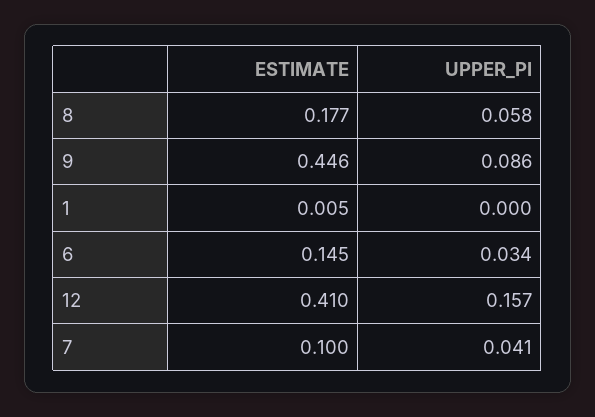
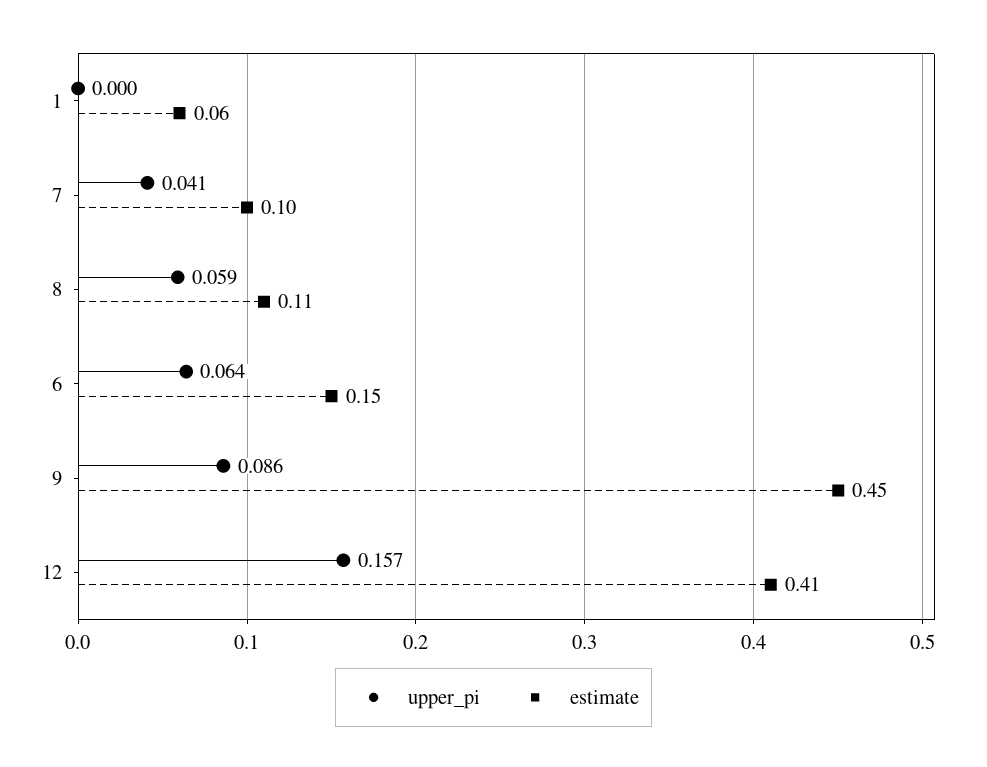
ESTIMATE, 8: 0.177 -> 0.11
UPPER_PI, 8: 0.058 -> 0.059
ESTIMATE, 1: 0.005 -> 0.06
UPPER_PI, 6: 0.034 -> 0.064

